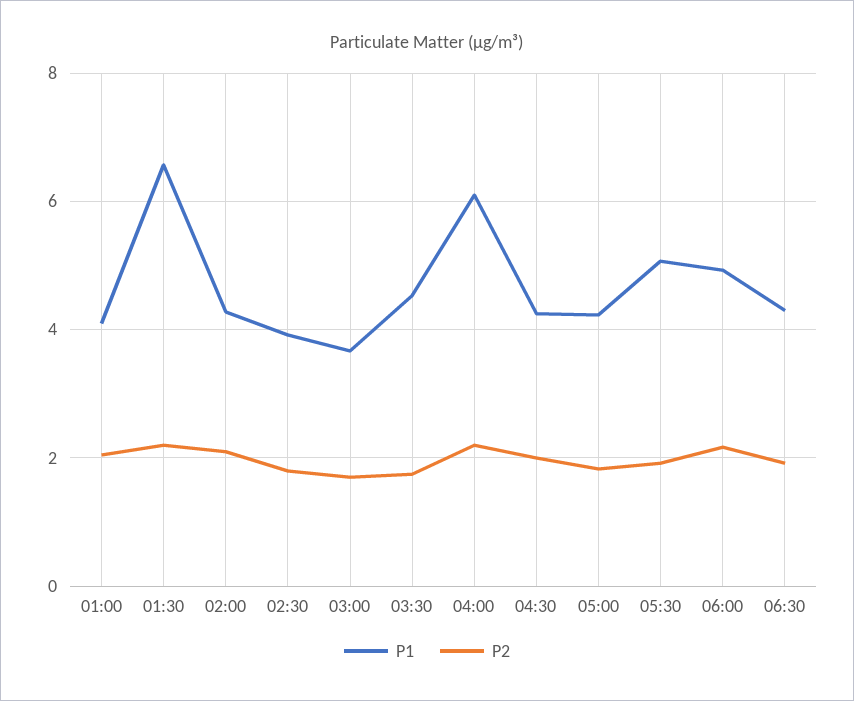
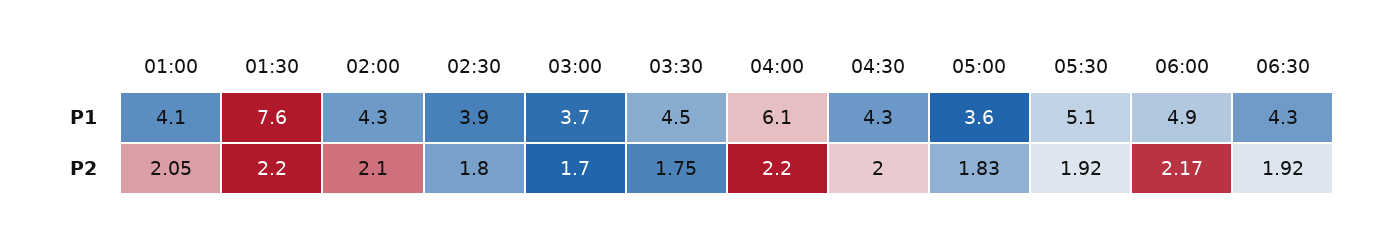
P1, 01:30: 6.6 -> 7.6
P1, 05:00: 4.2 -> 3.6

